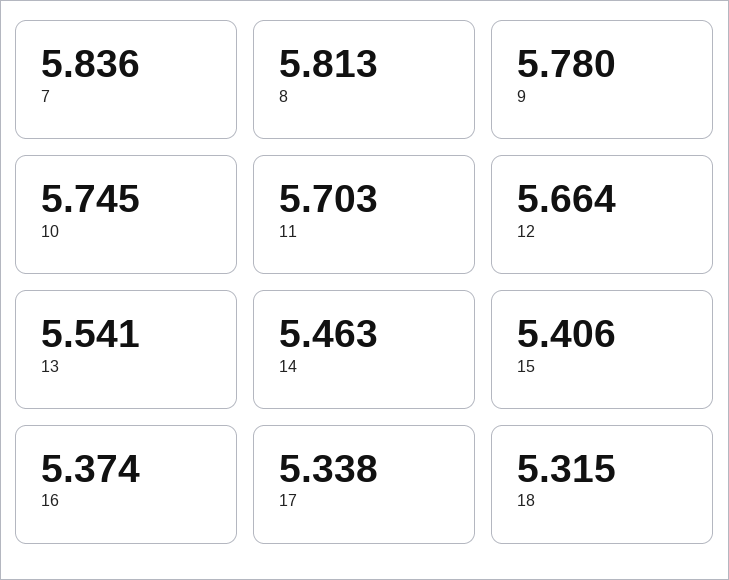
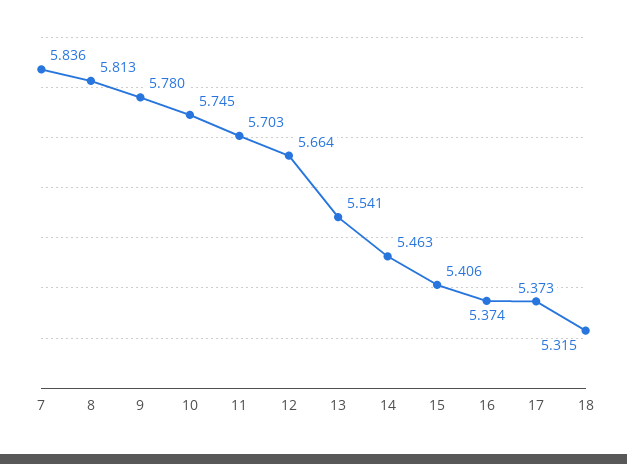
17: 5.338 -> 5.373

